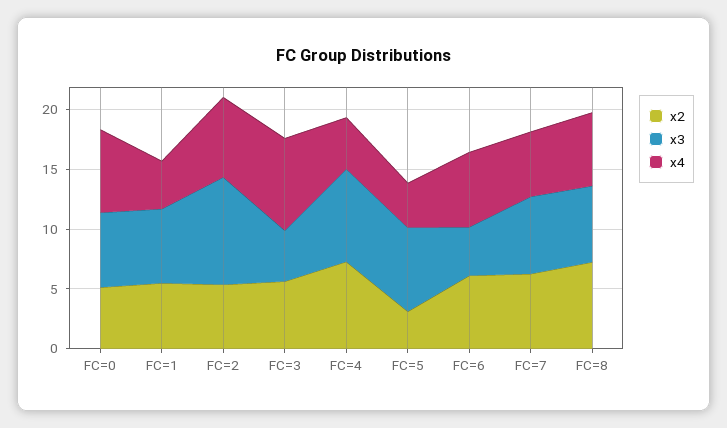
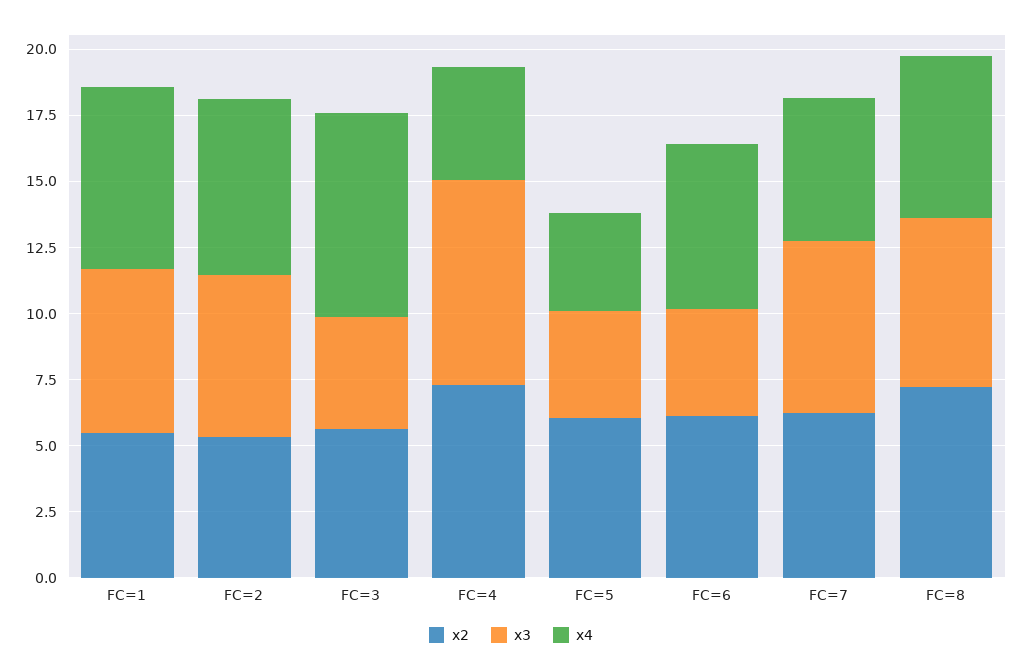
x2, FC=0: 5 -> none
x3, FC=0: 6 -> none
x4, FC=0: 7 -> none
x4, FC=1: 4 -> 7
x3, FC=2: 9 -> 6
x2, FC=5: 3 -> 6
x3, FC=5: 7 -> 4

